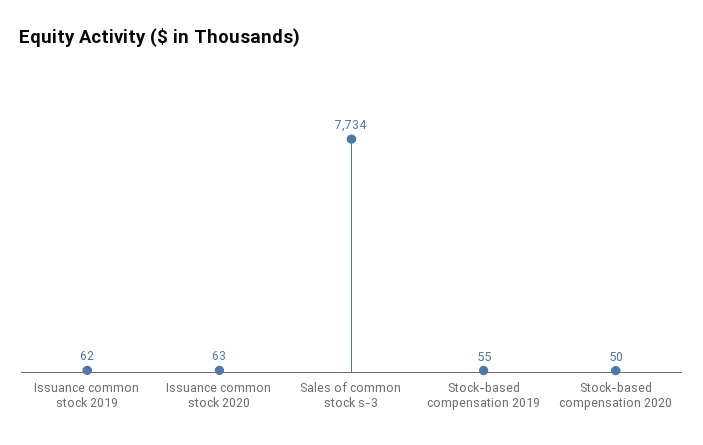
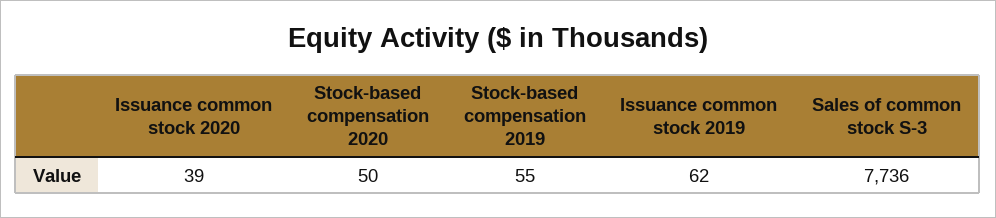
Issuance common stock 2020: 63 -> 39
Sales of common stock s-3: 7734 -> 7736

